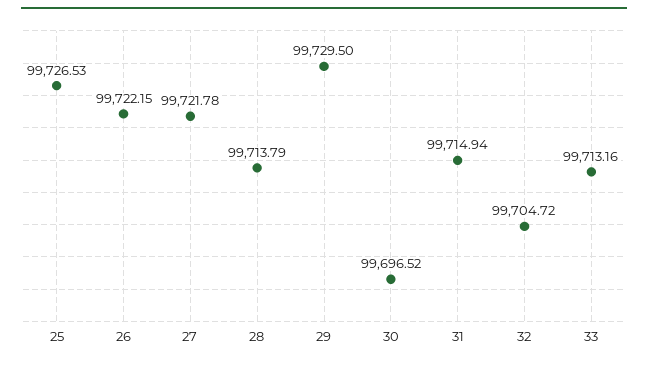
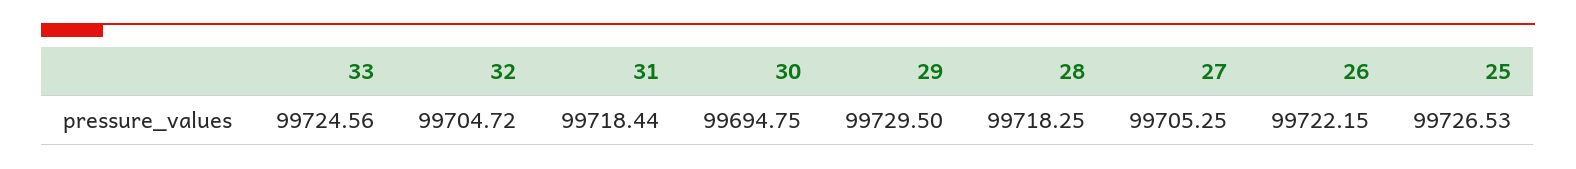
27: 99721.78 -> 99705.25
28: 99713.79 -> 99718.25
30: 99696.52 -> 99694.75
31: 99714.94 -> 99718.44
33: 99713.16 -> 99724.56

